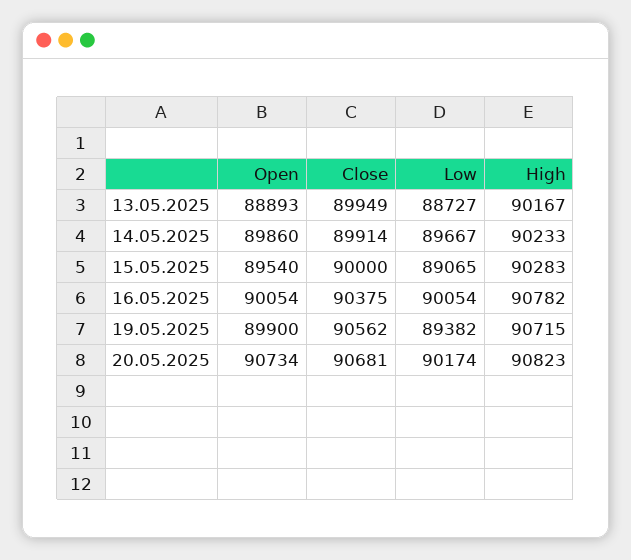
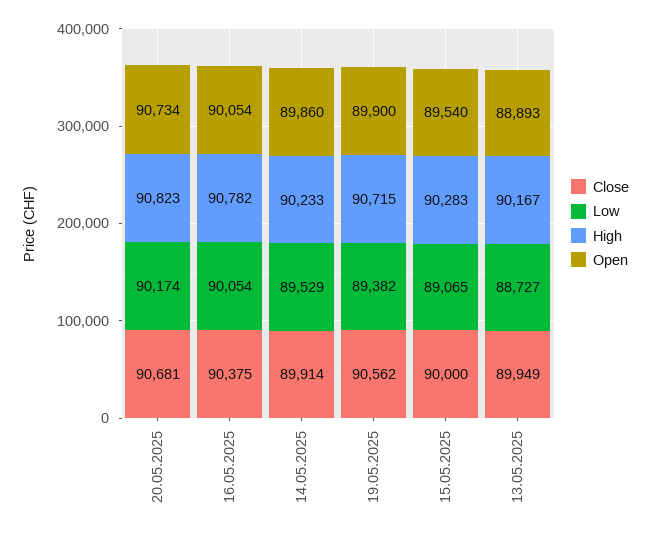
Low, 14.05.2025: 89667 -> 89529

